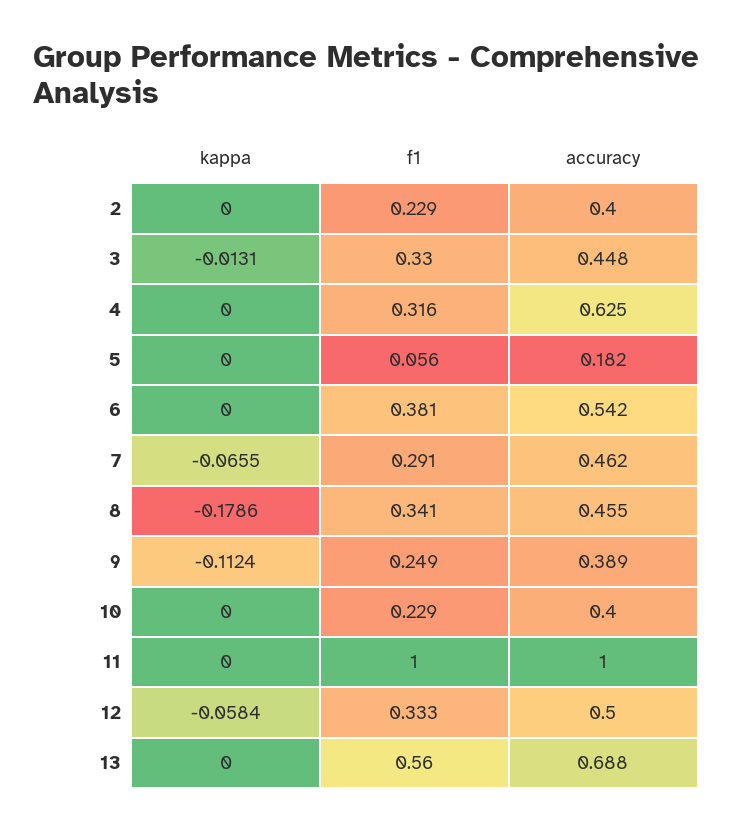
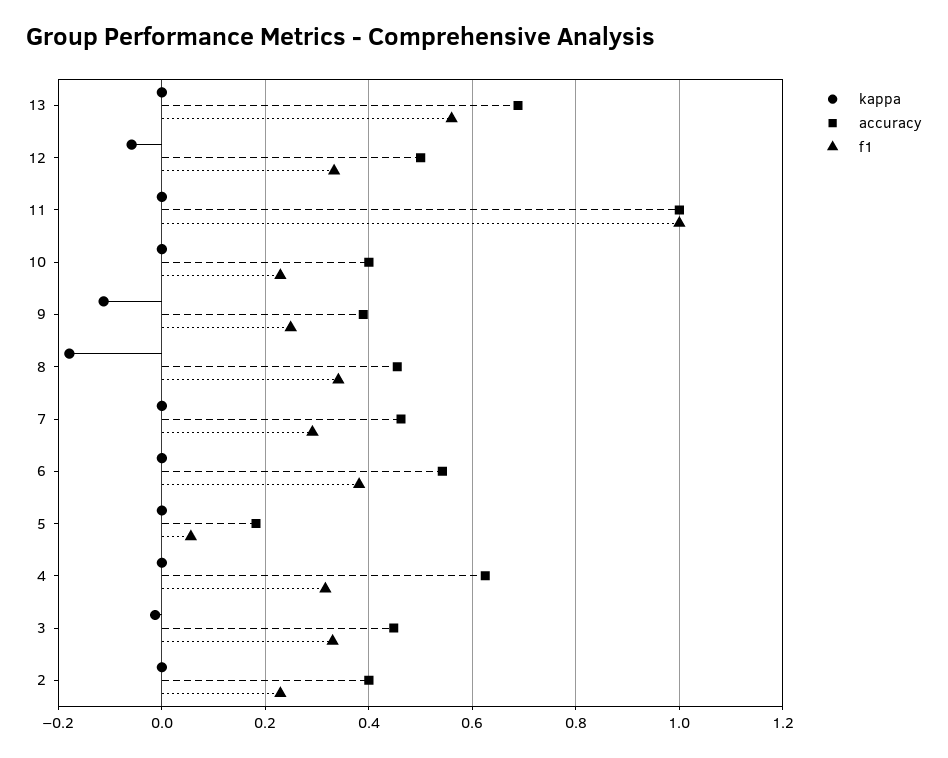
kappa, 7: -0.0655 -> 0

